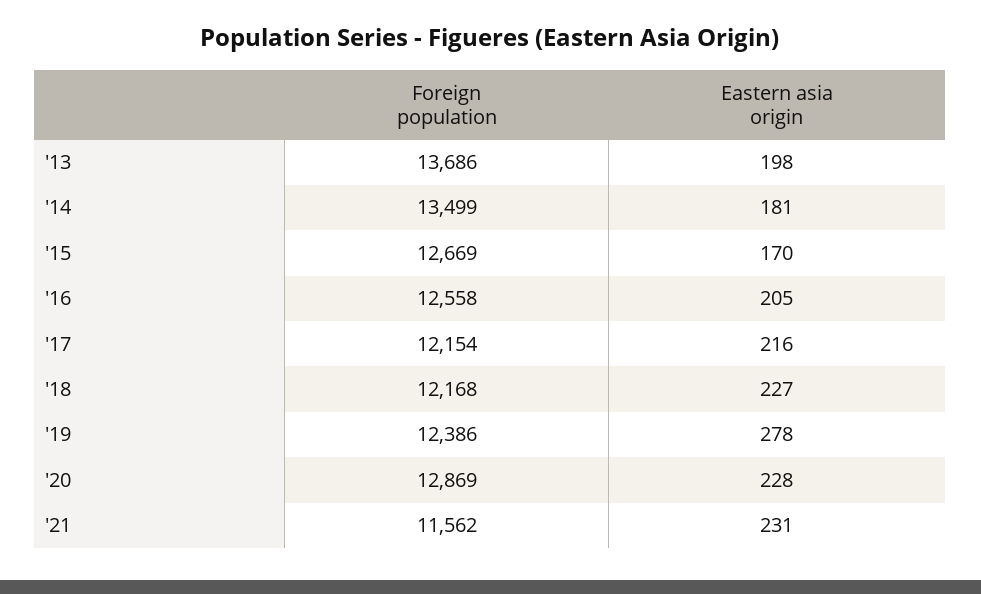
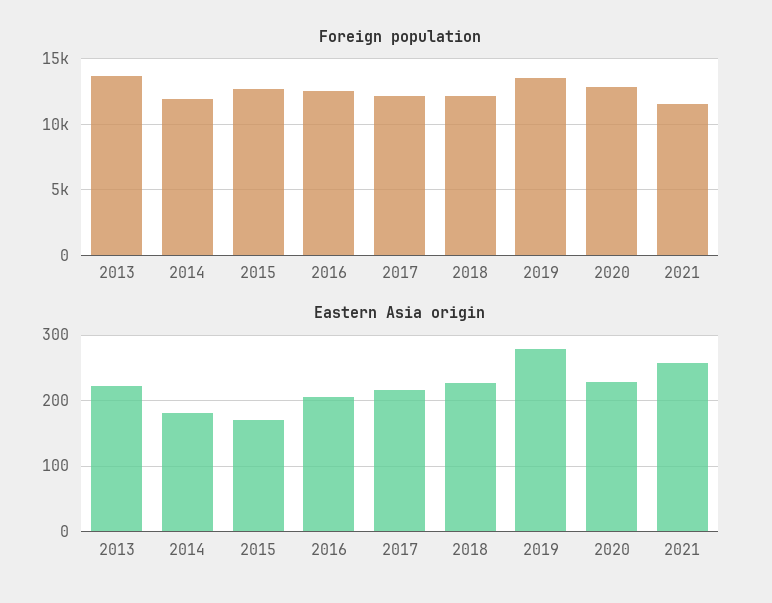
Eastern asia origin, '13: 198 -> 220
Foreign population, '14: 13499 -> 12000
Foreign population, '19: 12386 -> 13500
Eastern asia origin, '21: 231 -> 260

